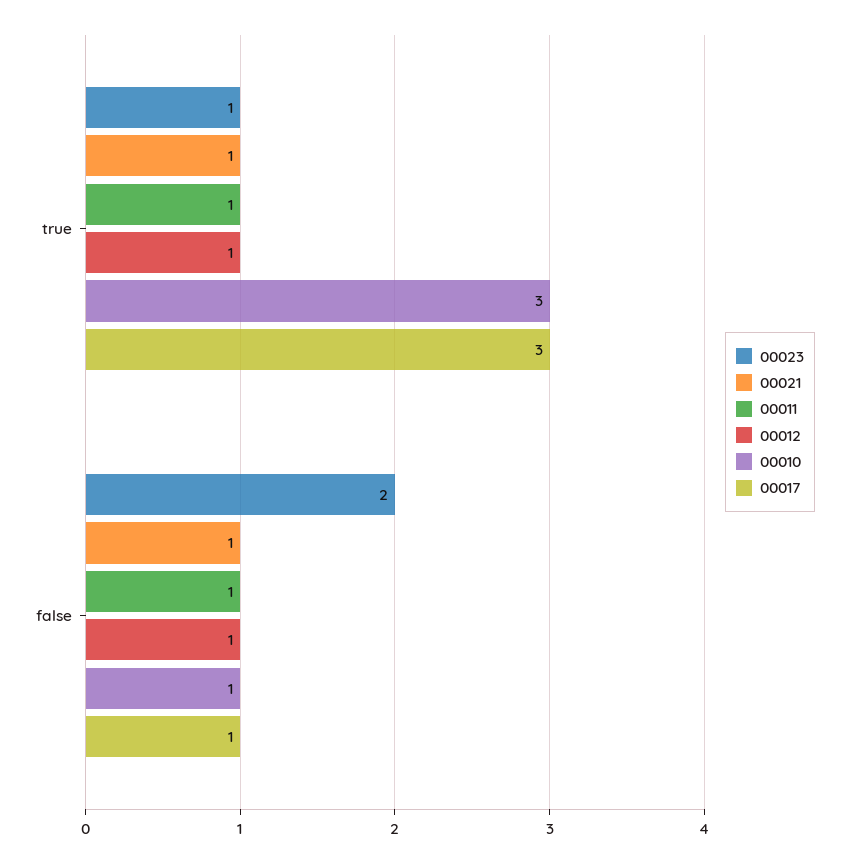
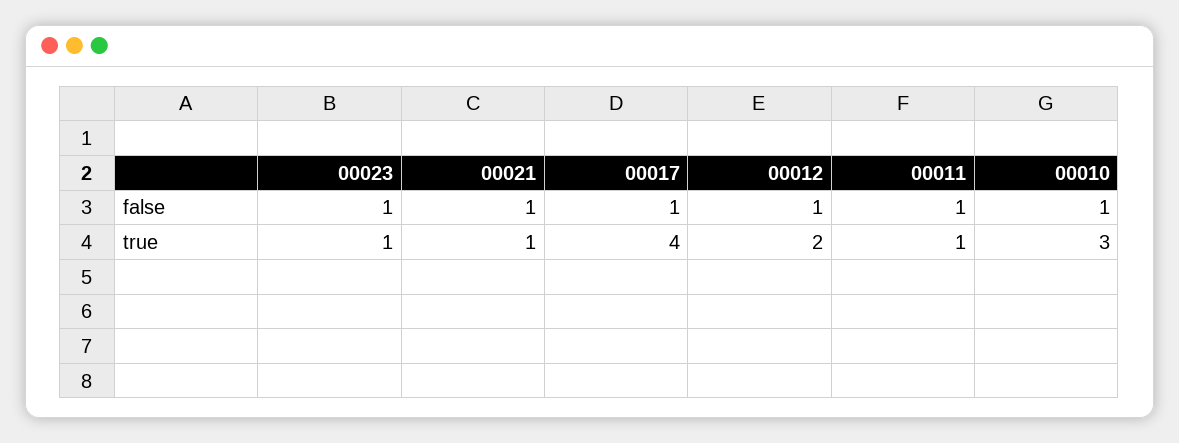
00012, true: 1 -> 2
00017, true: 3 -> 4
00023, false: 2 -> 1

